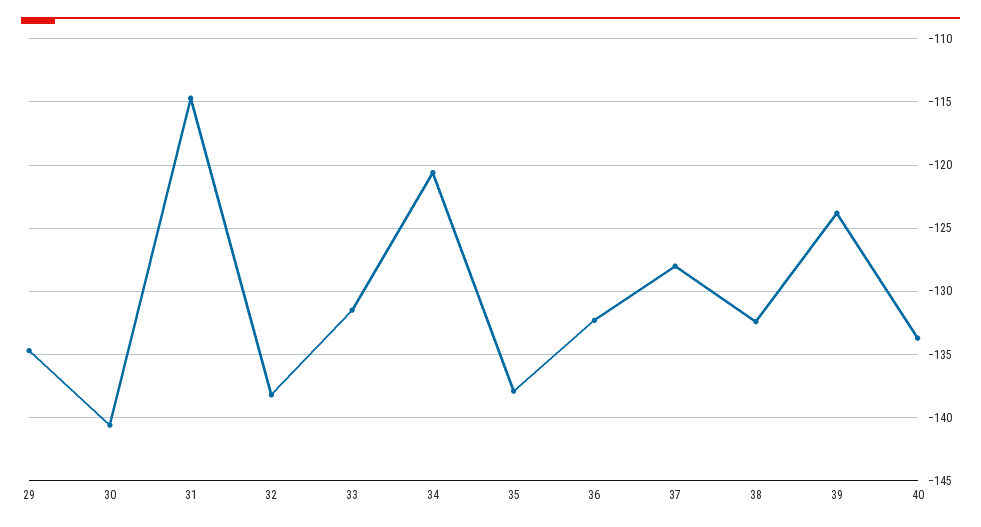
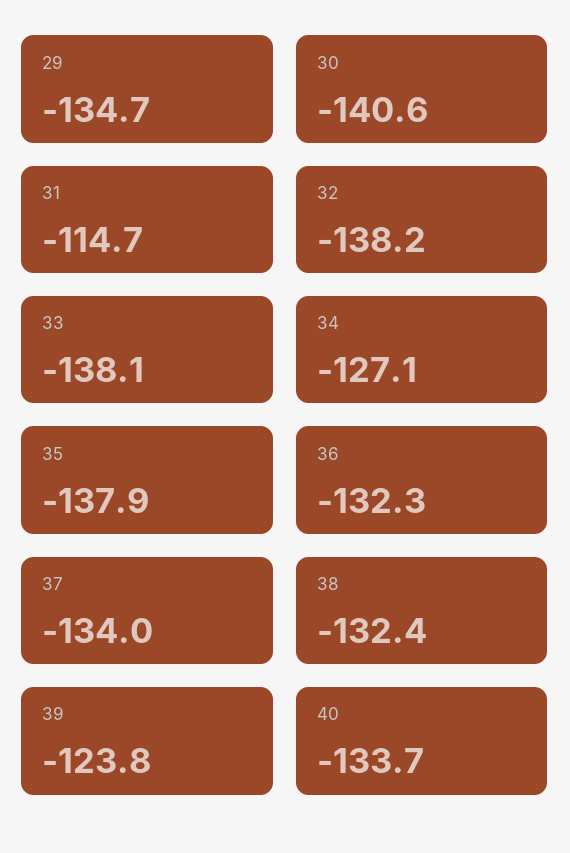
33: -131.5 -> -138.1
34: -120.5 -> -127.1
37: -128 -> -134

